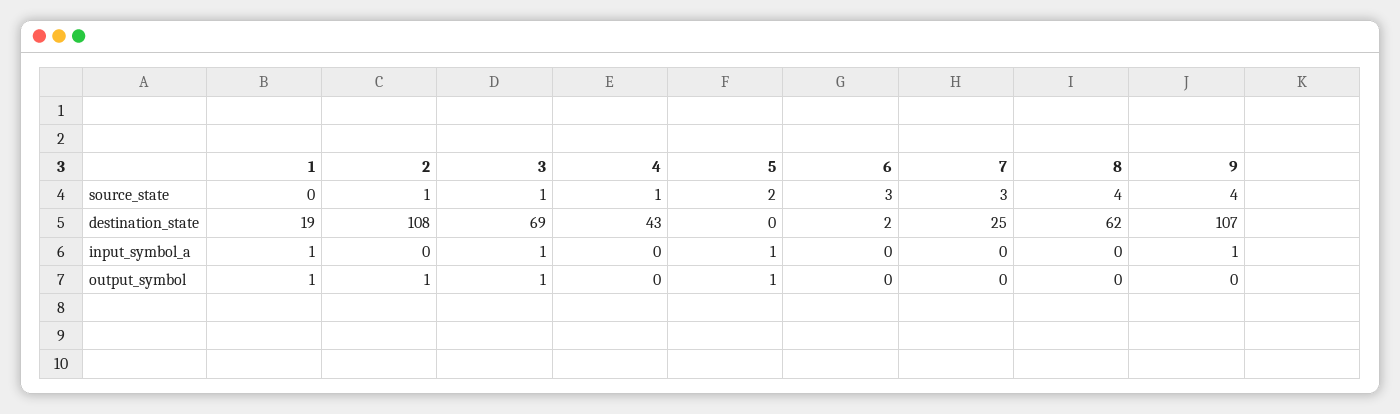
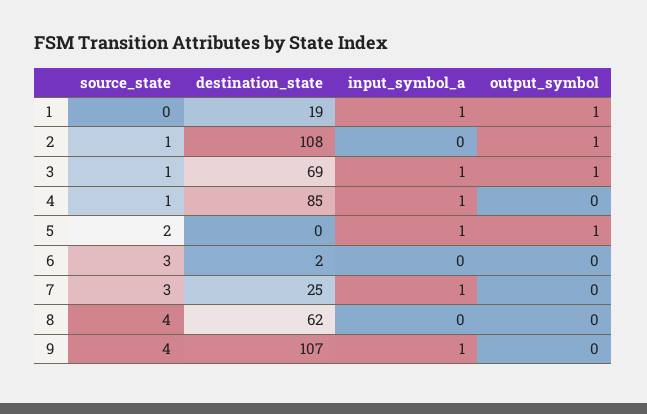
4, destination_state: 43 -> 85
4, input_symbol_a: 0 -> 1
7, input_symbol_a: 0 -> 1

